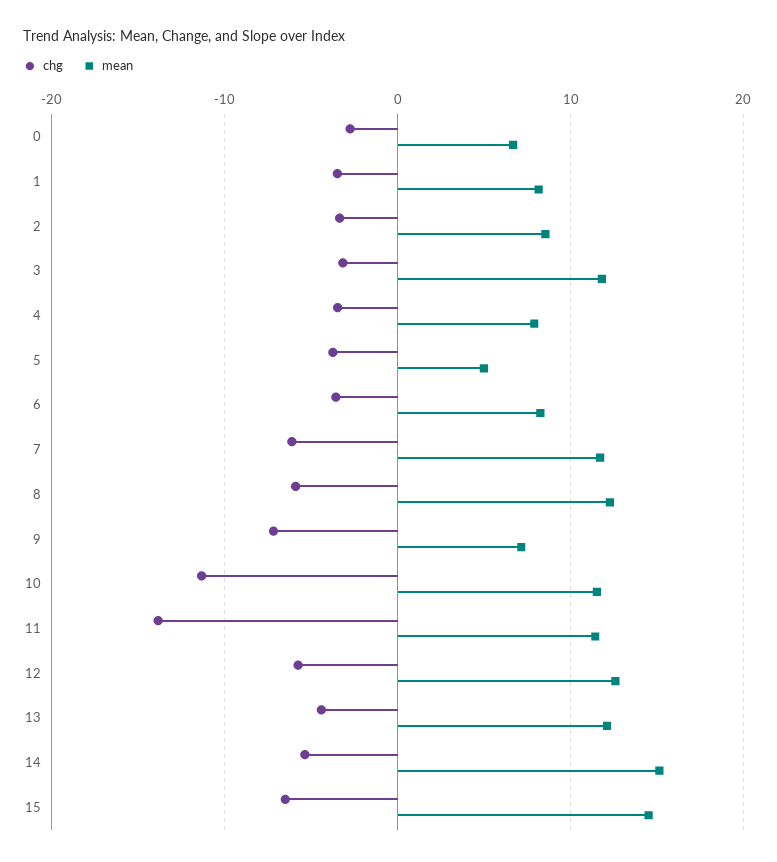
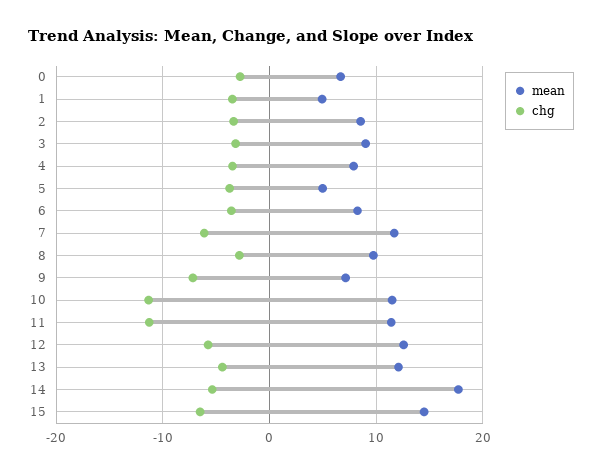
mean, 1: 8 -> 5
mean, 3: 12 -> 9
chg, 8: -6 -> -3
mean, 8: 12 -> 10
chg, 11: -14 -> -11
mean, 14: 15 -> 18

